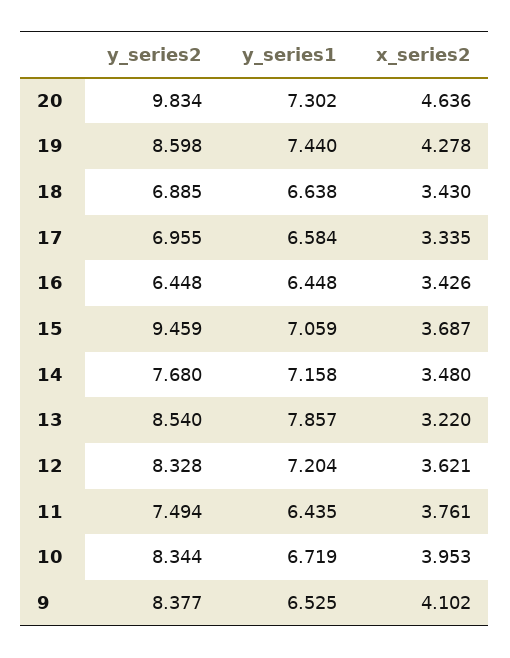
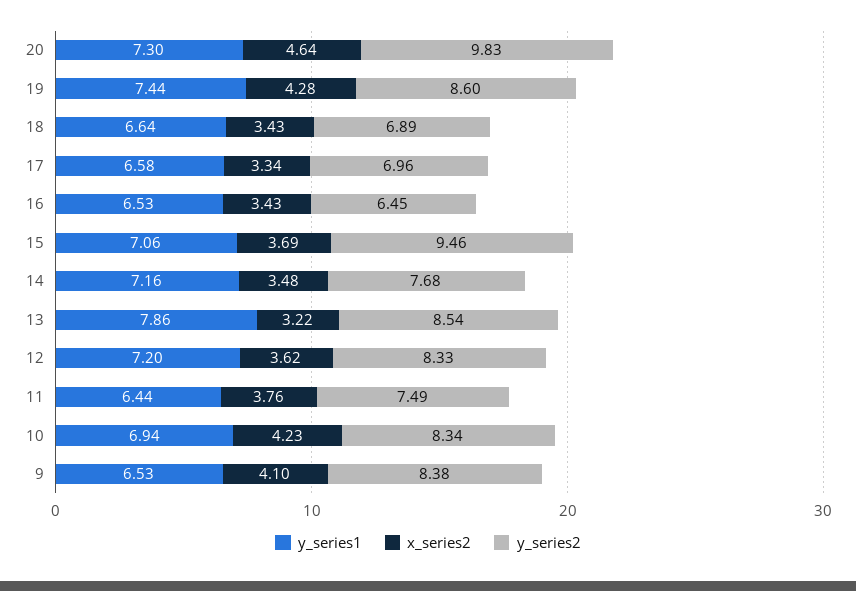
y_series1, 16: 6.448 -> 6.53
y_series1, 10: 6.719 -> 6.94
x_series2, 10: 3.953 -> 4.23

